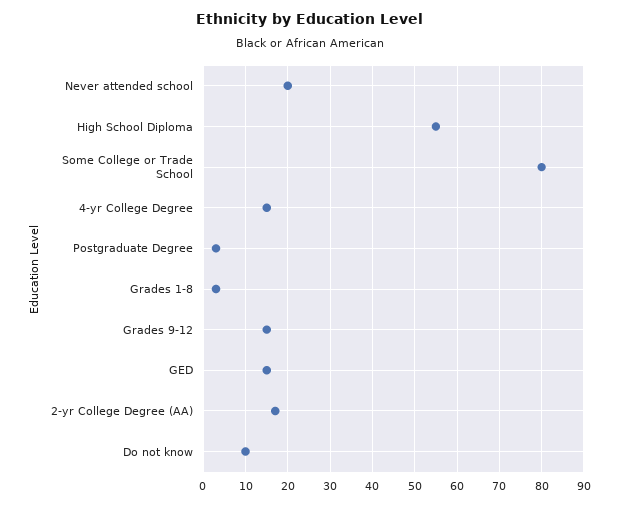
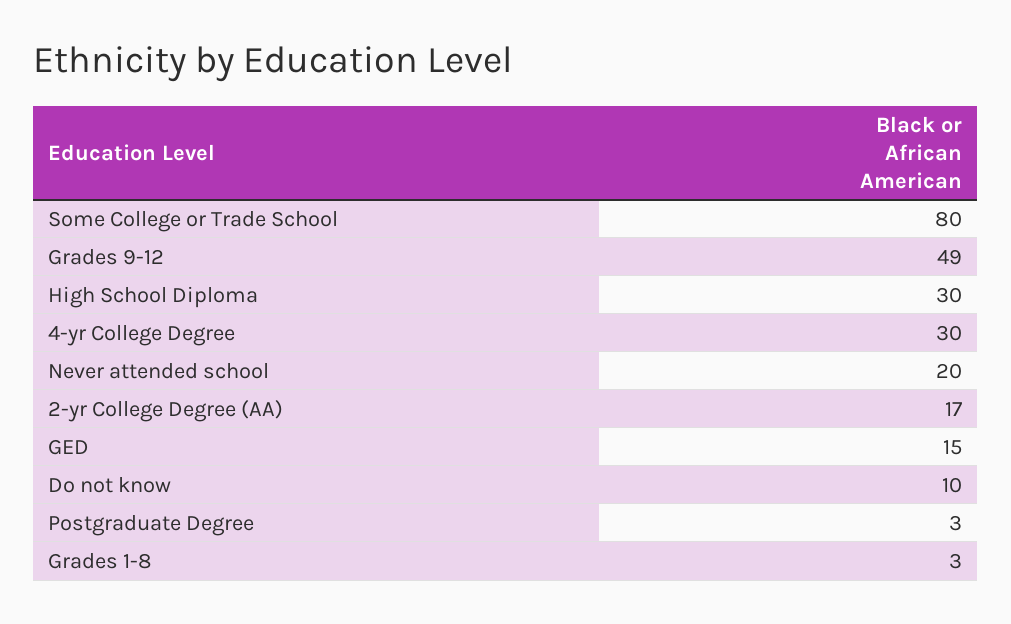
High School Diploma: 55 -> 30
4-yr College Degree: 15 -> 30
Grades 9-12: 15 -> 49

